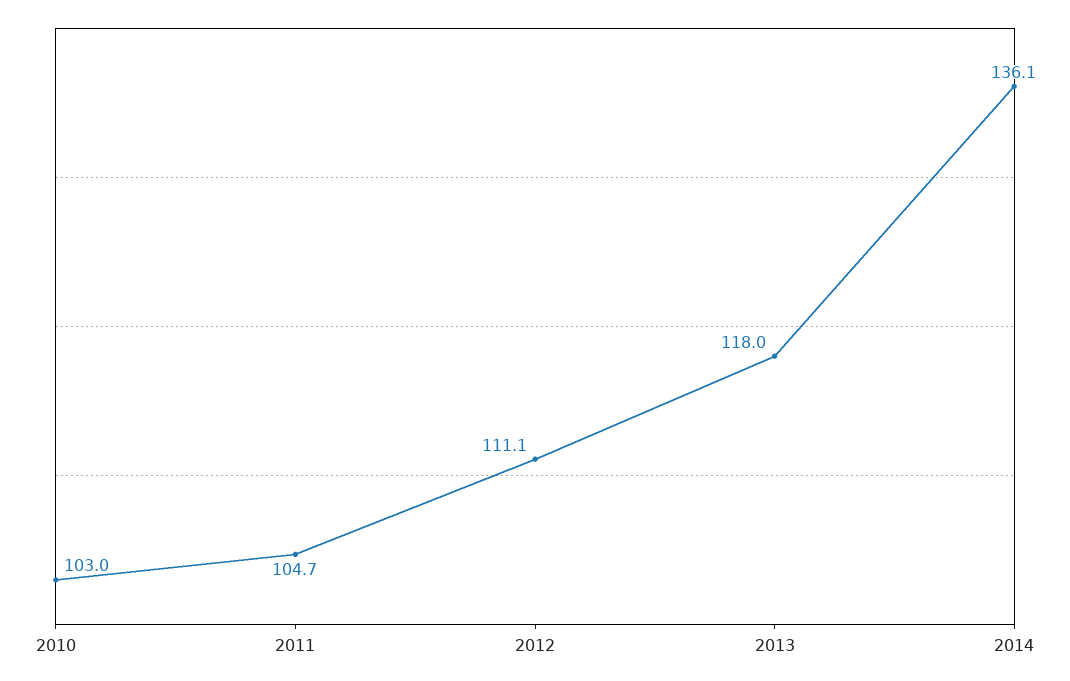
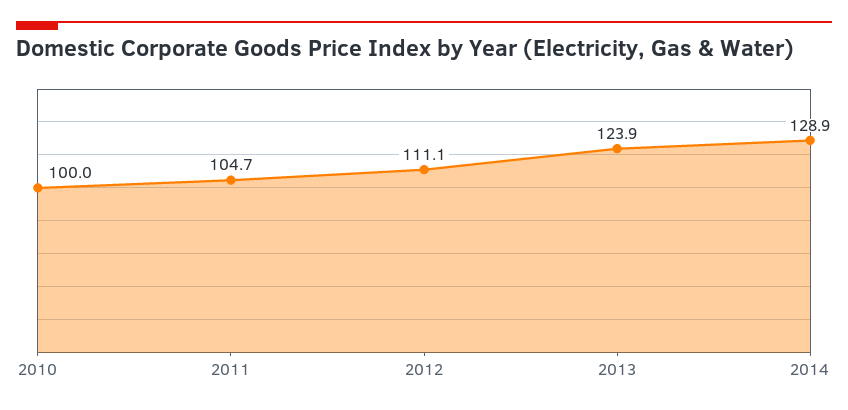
2010: 103 -> 100
2013: 118 -> 123.9
2014: 136.1 -> 128.9

